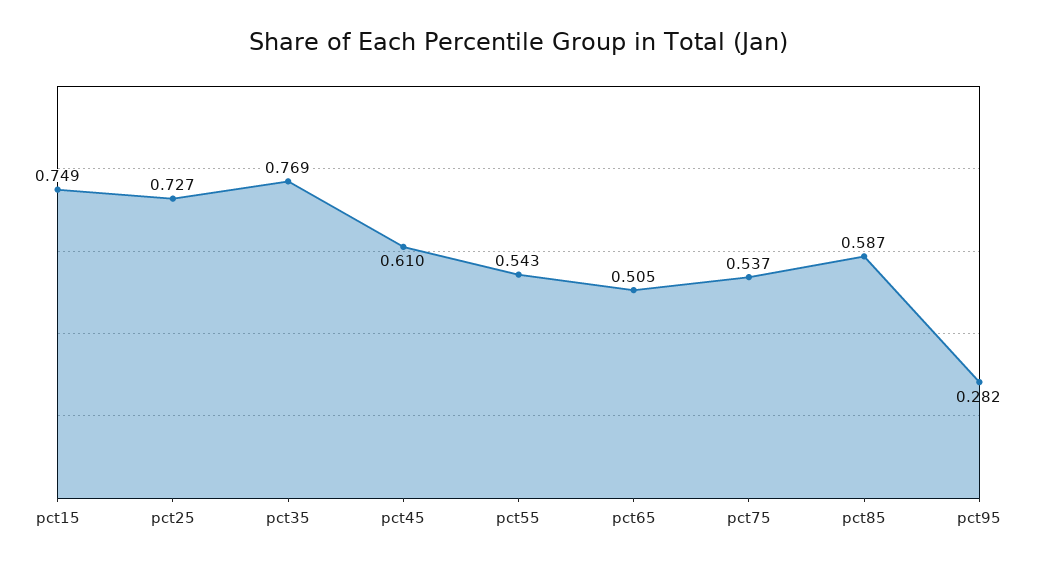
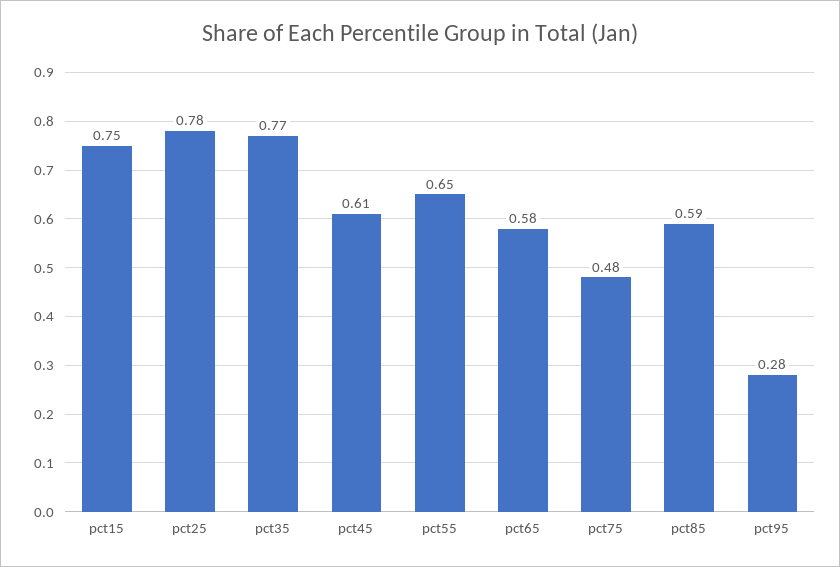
pct25: 0.727 -> 0.78
pct55: 0.543 -> 0.65
pct65: 0.505 -> 0.58
pct75: 0.537 -> 0.48

